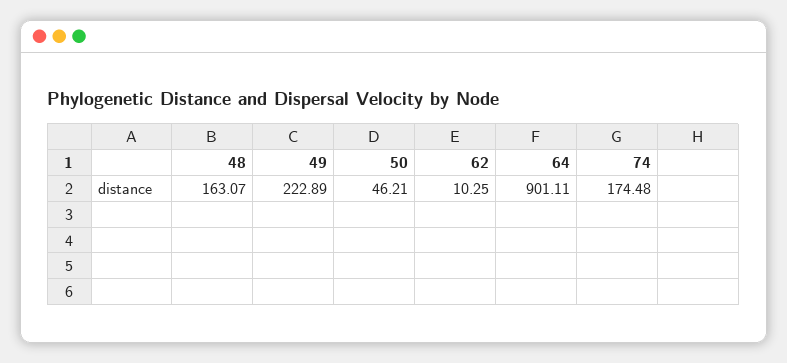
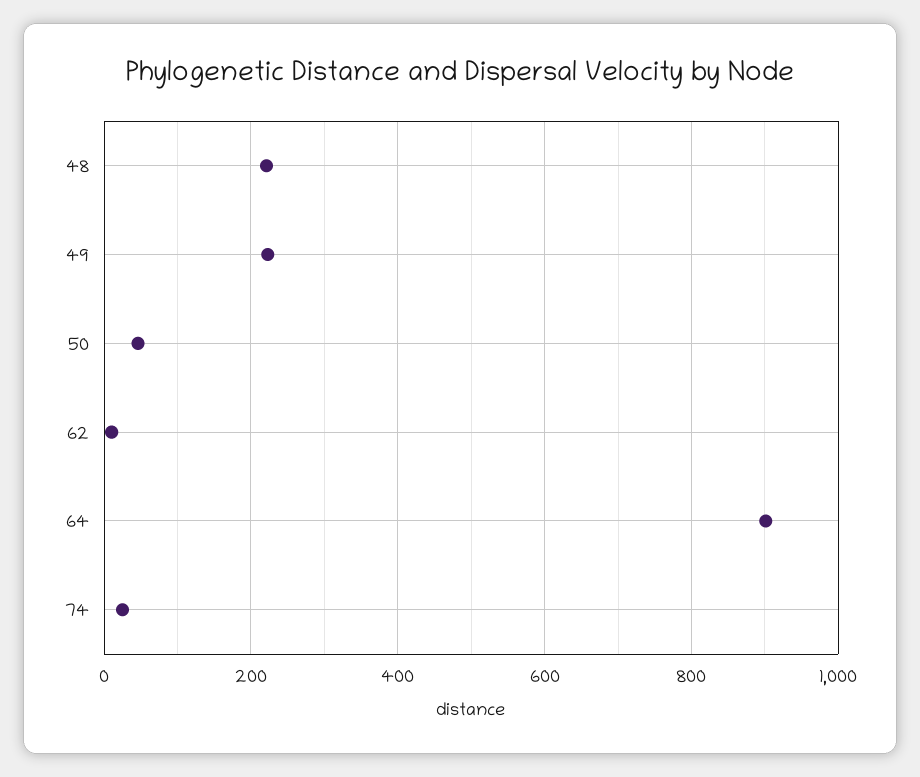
48: 163.07 -> 220
74: 174.48 -> 20

